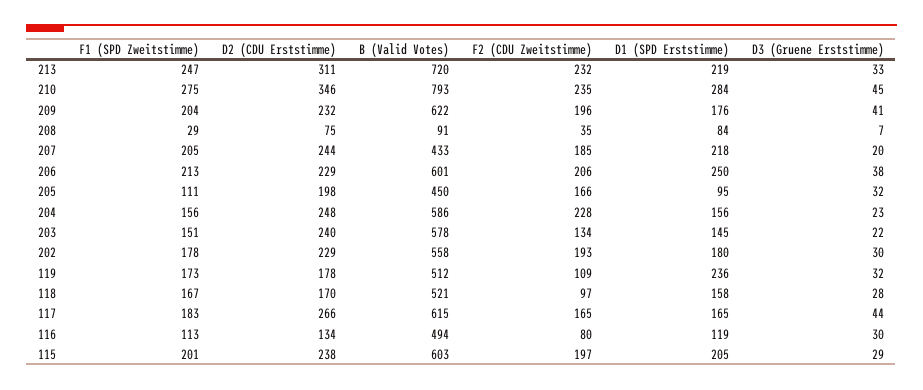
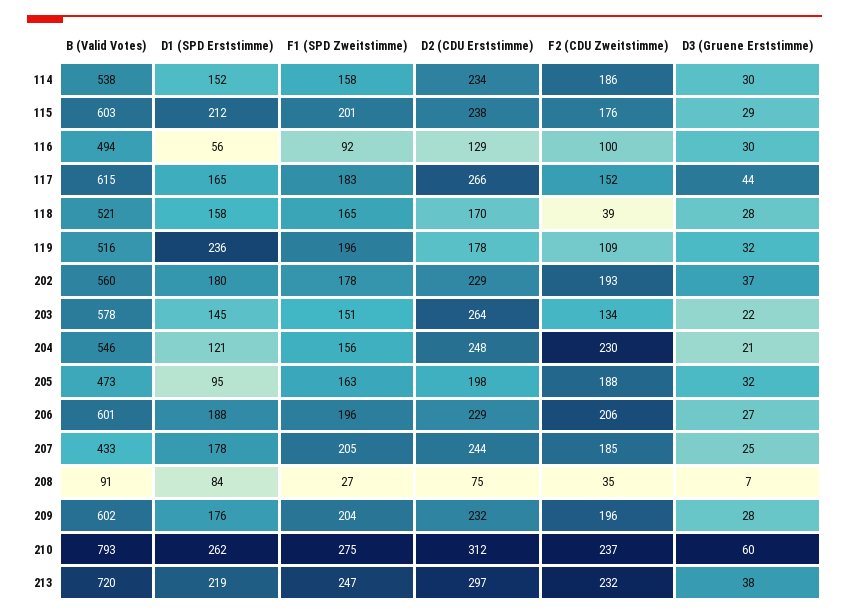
D2 (CDU Erststimme), 213: 311 -> 297
D3 (Gruene Erststimme), 213: 33 -> 38
D2 (CDU Erststimme), 210: 346 -> 312
F2 (CDU Zweitstimme), 210: 235 -> 237
D1 (SPD Erststimme), 210: 284 -> 262
D3 (Gruene Erststimme), 210: 45 -> 60
B (Valid Votes), 209: 622 -> 602
D3 (Gruene Erststimme), 209: 41 -> 28
F1 (SPD Zweitstimme), 208: 29 -> 27
D1 (SPD Erststimme), 207: 218 -> 178
D3 (Gruene Erststimme), 207: 20 -> 25
F1 (SPD Zweitstimme), 206: 213 -> 196
D1 (SPD Erststimme), 206: 250 -> 188
D3 (Gruene Erststimme), 206: 38 -> 27
F1 (SPD Zweitstimme), 205: 111 -> 163
B (Valid Votes), 205: 450 -> 473
F2 (CDU Zweitstimme), 205: 166 -> 188
B (Valid Votes), 204: 586 -> 546
F2 (CDU Zweitstimme), 204: 228 -> 230
D1 (SPD Erststimme), 204: 156 -> 121
D3 (Gruene Erststimme), 204: 23 -> 21
D2 (CDU Erststimme), 203: 240 -> 264
B (Valid Votes), 202: 558 -> 560
D3 (Gruene Erststimme), 202: 30 -> 37
F1 (SPD Zweitstimme), 119: 173 -> 196
B (Valid Votes), 119: 512 -> 516
F1 (SPD Zweitstimme), 118: 167 -> 165
F2 (CDU Zweitstimme), 118: 97 -> 39
F2 (CDU Zweitstimme), 117: 165 -> 152
F1 (SPD Zweitstimme), 116: 113 -> 92
D2 (CDU Erststimme), 116: 134 -> 129
F2 (CDU Zweitstimme), 116: 80 -> 100
D1 (SPD Erststimme), 116: 119 -> 56
F2 (CDU Zweitstimme), 115: 197 -> 176
D1 (SPD Erststimme), 115: 205 -> 212
B (Valid Votes), 114: none -> 538
D1 (SPD Erststimme), 114: none -> 152
F1 (SPD Zweitstimme), 114: none -> 158
D2 (CDU Erststimme), 114: none -> 234
F2 (CDU Zweitstimme), 114: none -> 186
D3 (Gruene Erststimme), 114: none -> 30

